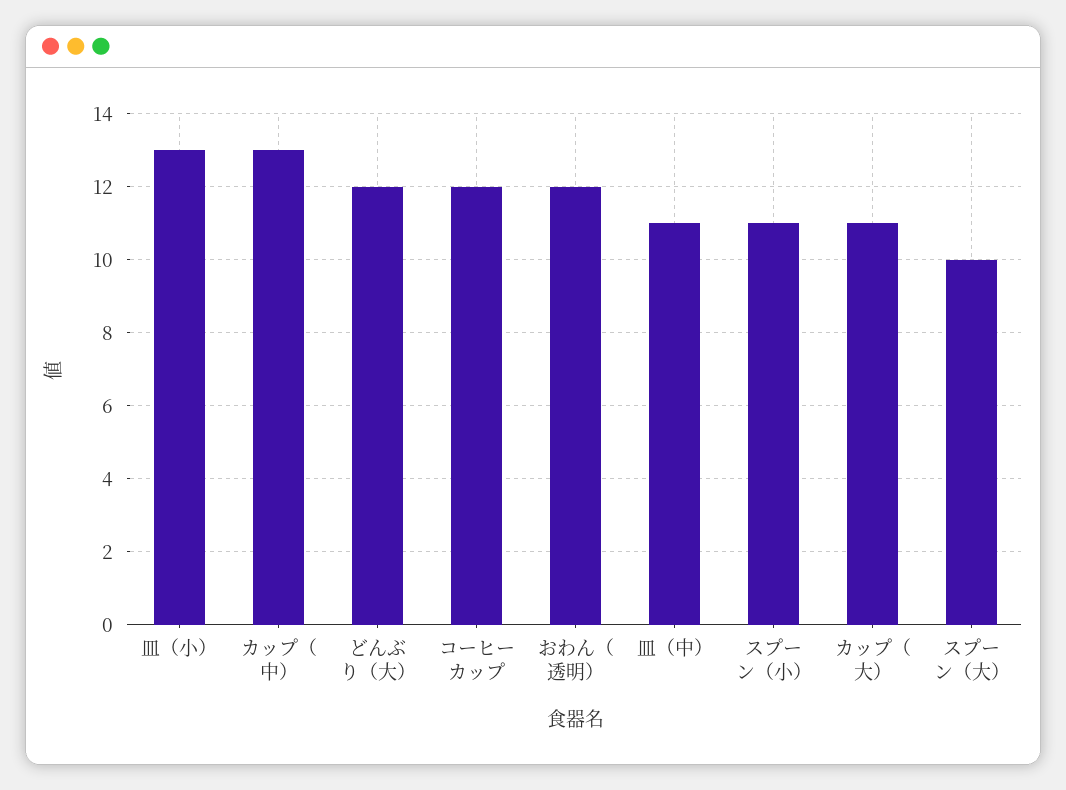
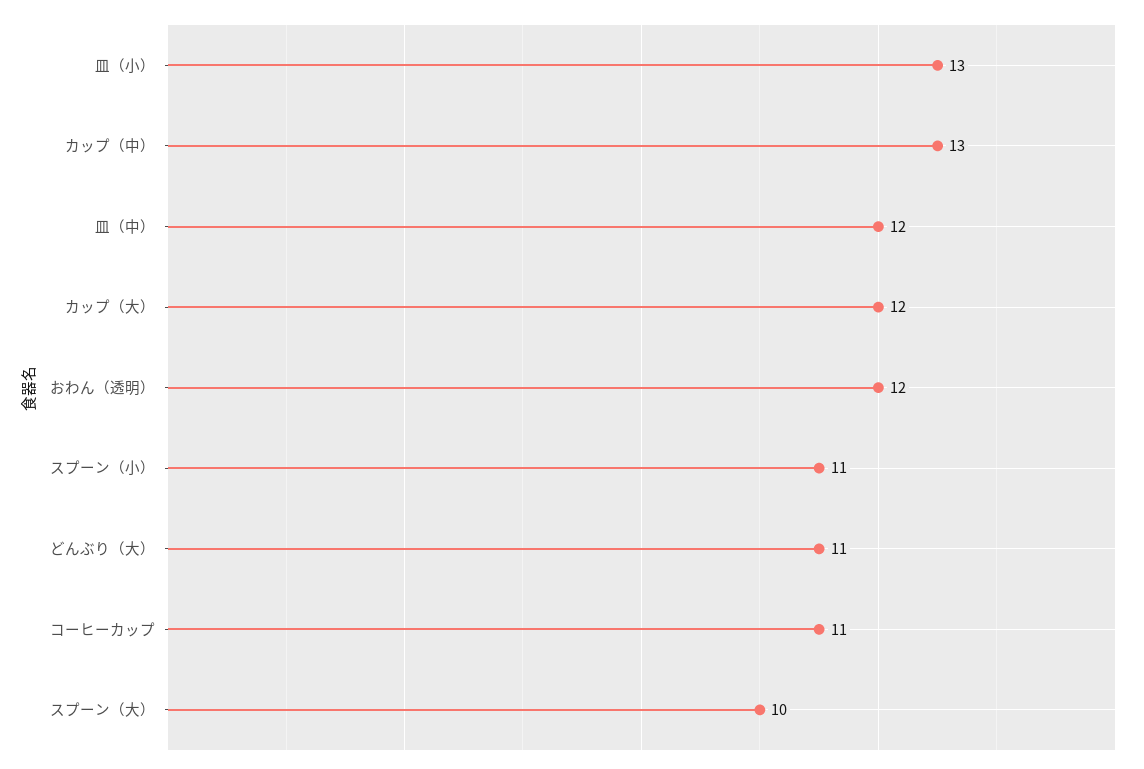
どんぶり（大）: 12 -> 11
コーヒーカップ: 12 -> 11
皿（中）: 11 -> 12
カップ（大）: 11 -> 12

